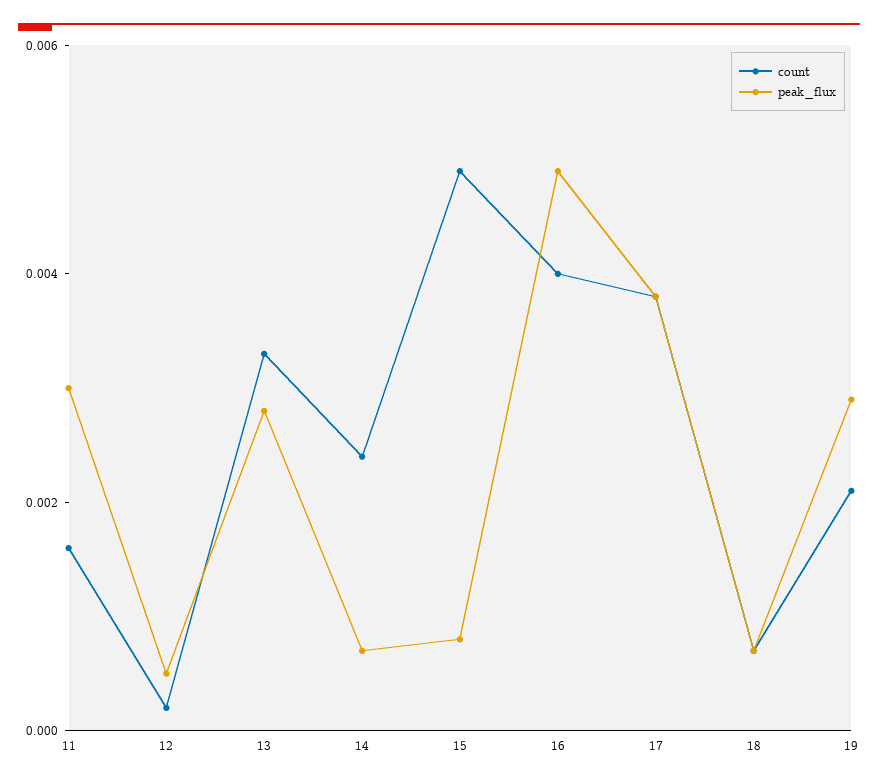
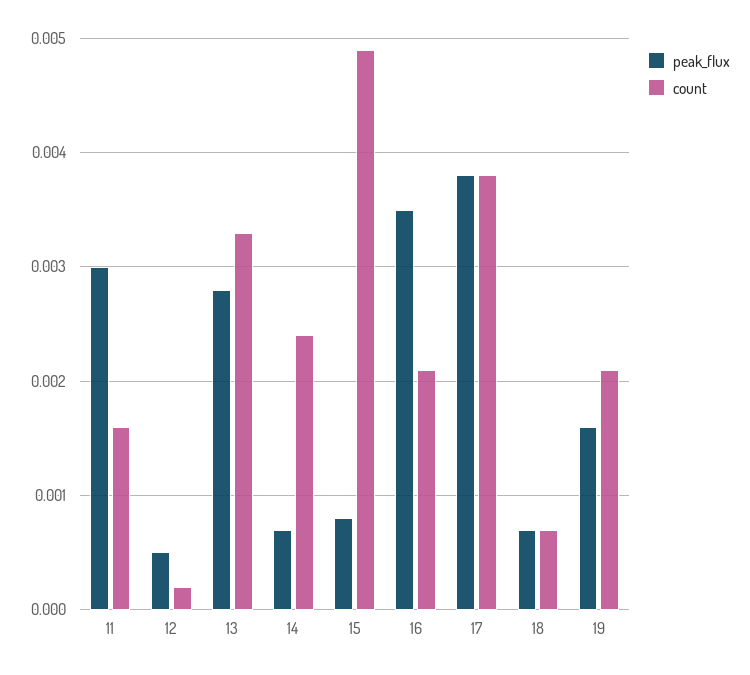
count, 16: 0.004 -> 0.0021
peak_flux, 16: 0.005 -> 0.0035
peak_flux, 19: 0.003 -> 0.0016

